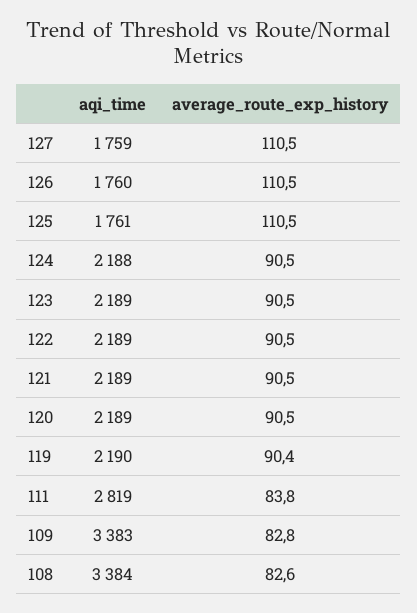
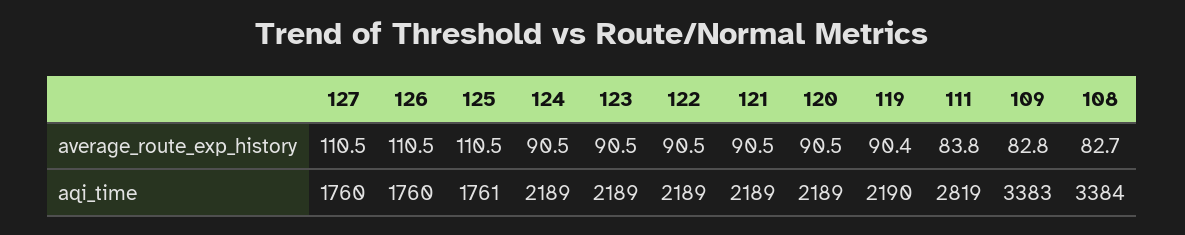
aqi_time, 127: 1759 -> 1760
aqi_time, 124: 2188 -> 2189
average_route_exp_history, 108: 82.6 -> 82.7

